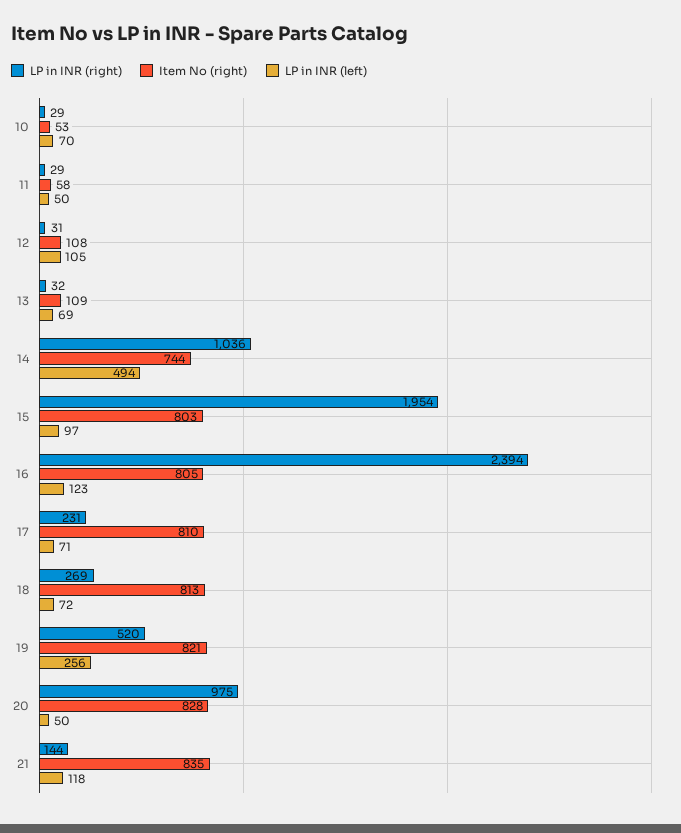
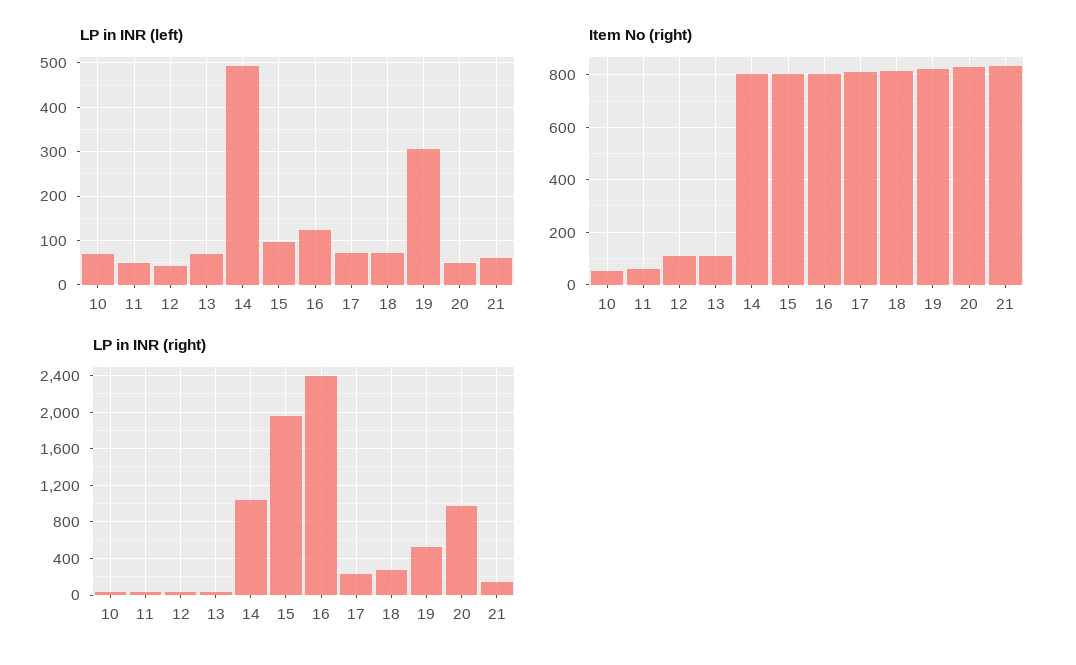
LP in INR (left), 12: 105 -> 40
Item No (right), 14: 744 -> 800
LP in INR (left), 19: 256 -> 300
LP in INR (left), 21: 118 -> 60

